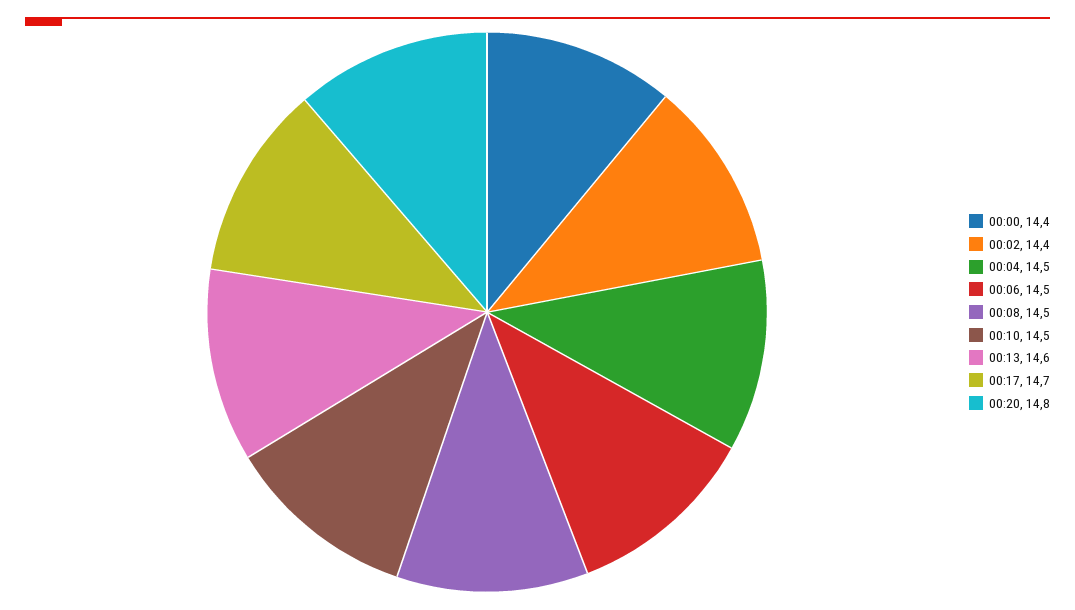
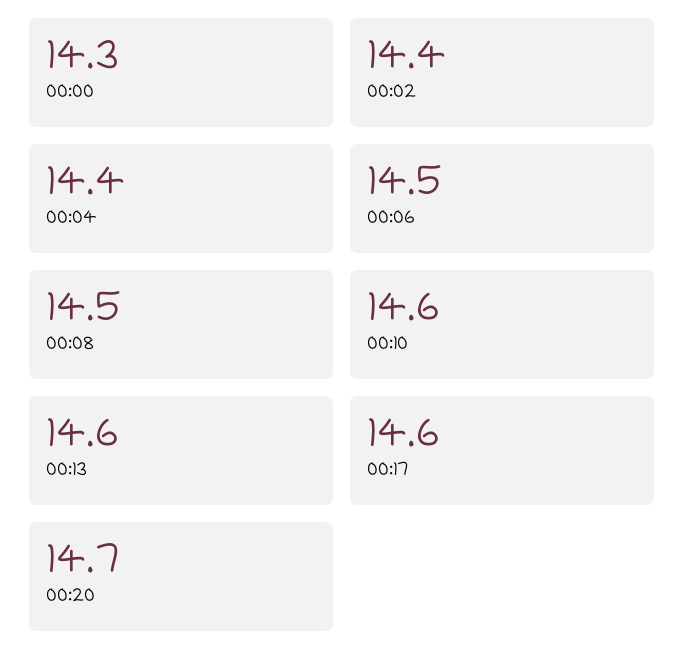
00:00: 14.4 -> 14.3
00:04: 14.5 -> 14.4
00:10: 14.5 -> 14.6
00:17: 14.7 -> 14.6
00:20: 14.8 -> 14.7

